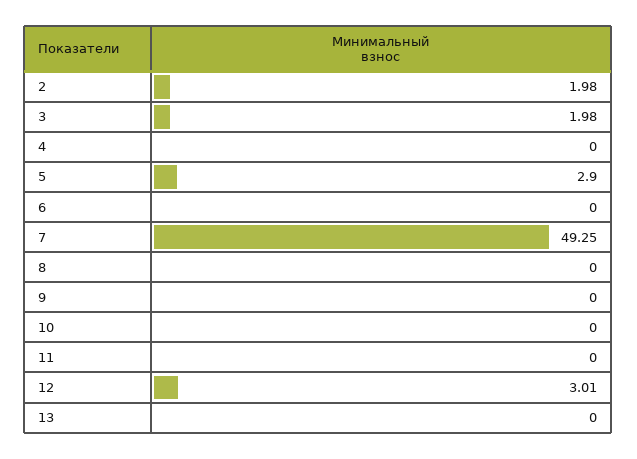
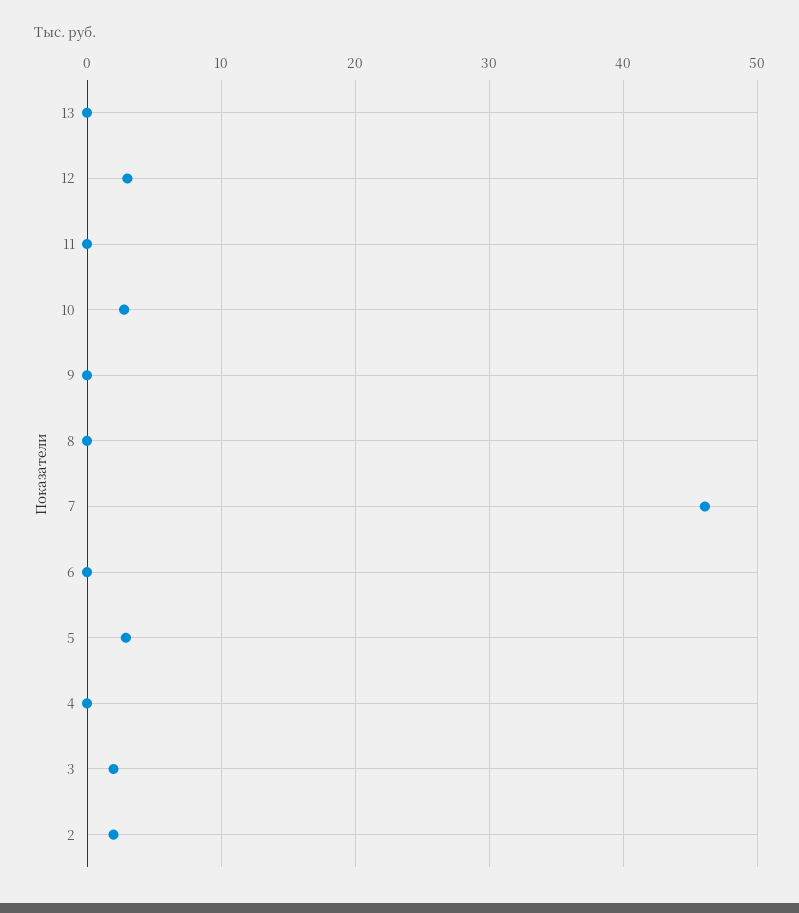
7: 49.25 -> 46
10: 0 -> 3

